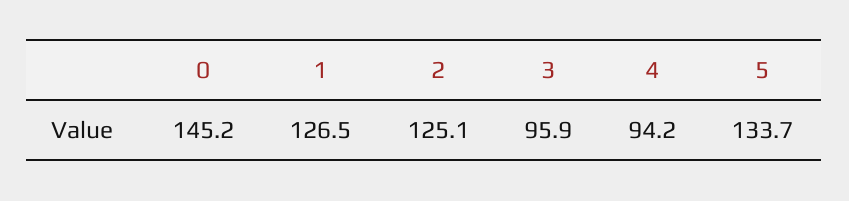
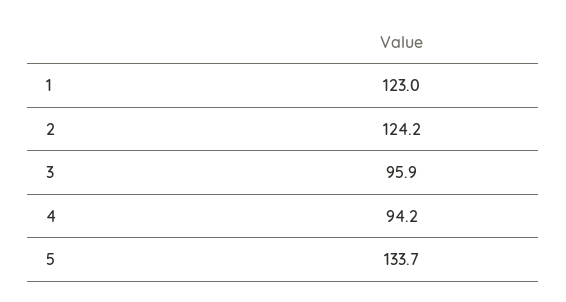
0: 145.2 -> none
1: 126.5 -> 123
2: 125.1 -> 124.2

